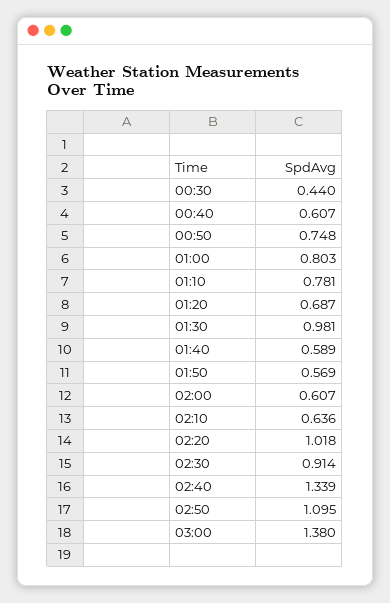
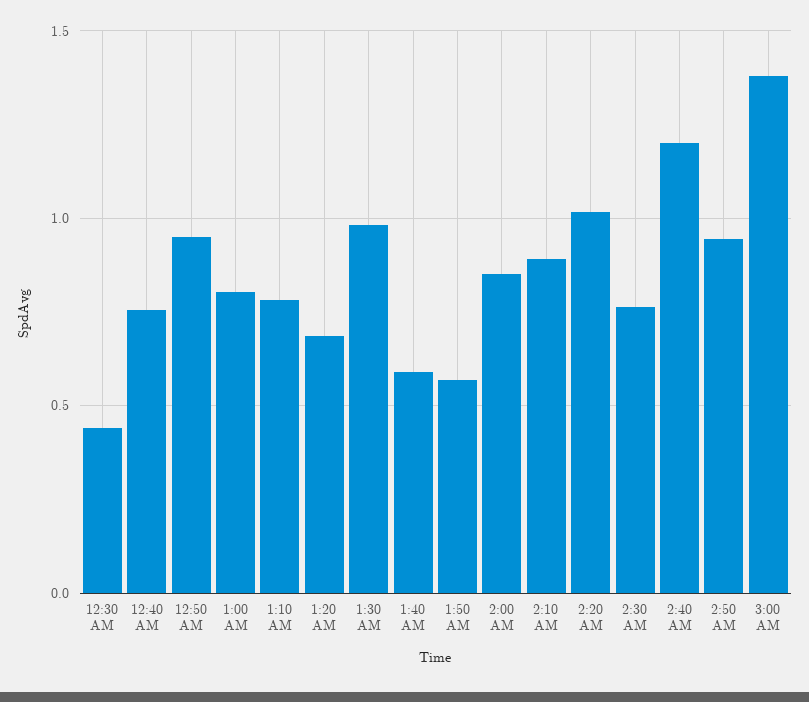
00:40: 0.607 -> 0.75
00:50: 0.748 -> 0.95
02:00: 0.607 -> 0.85
02:10: 0.636 -> 0.9
02:30: 0.914 -> 0.75
02:40: 1.339 -> 1.2
02:50: 1.095 -> 0.95

